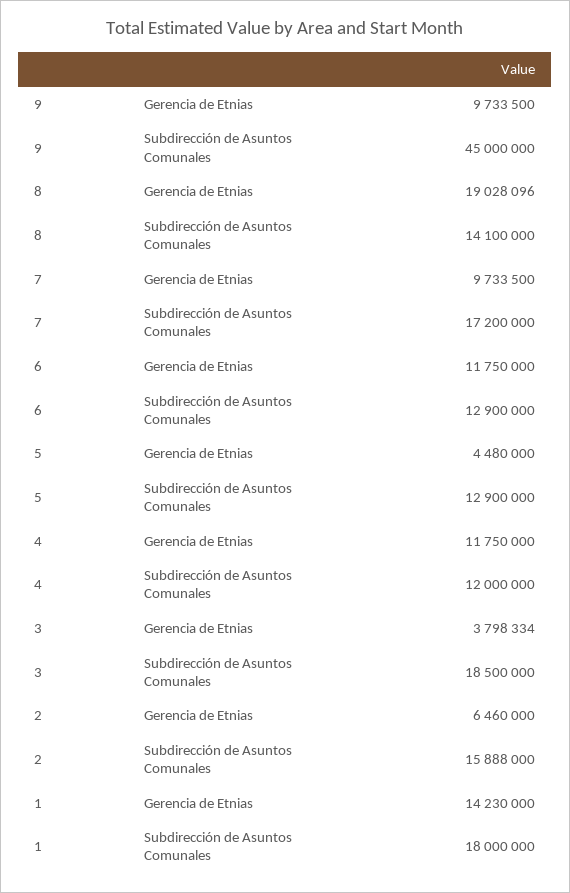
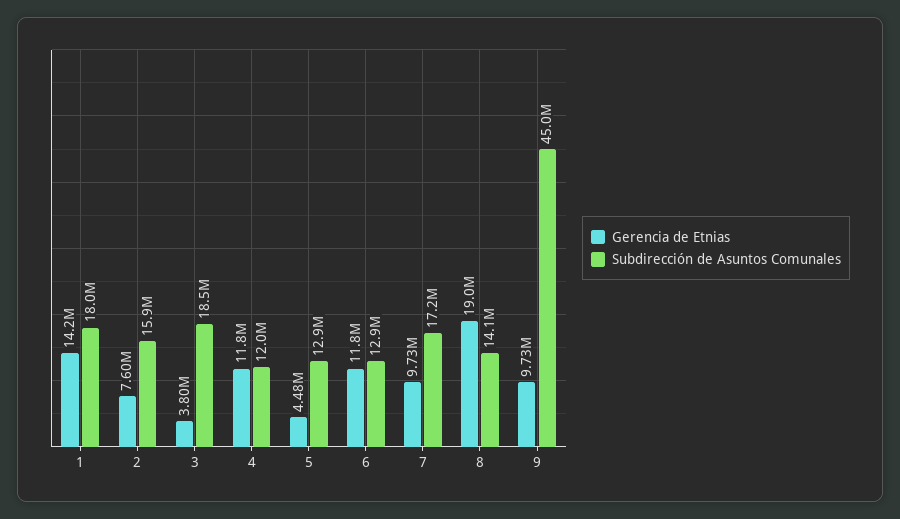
Gerencia de Etnias, 2: 6460000 -> 7600000

